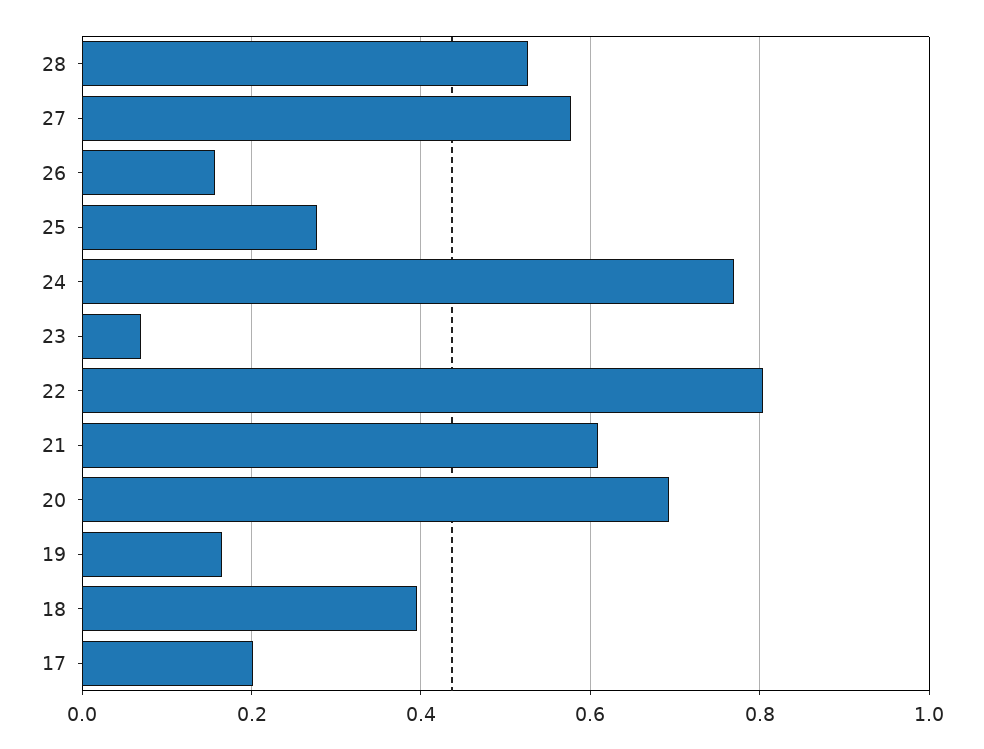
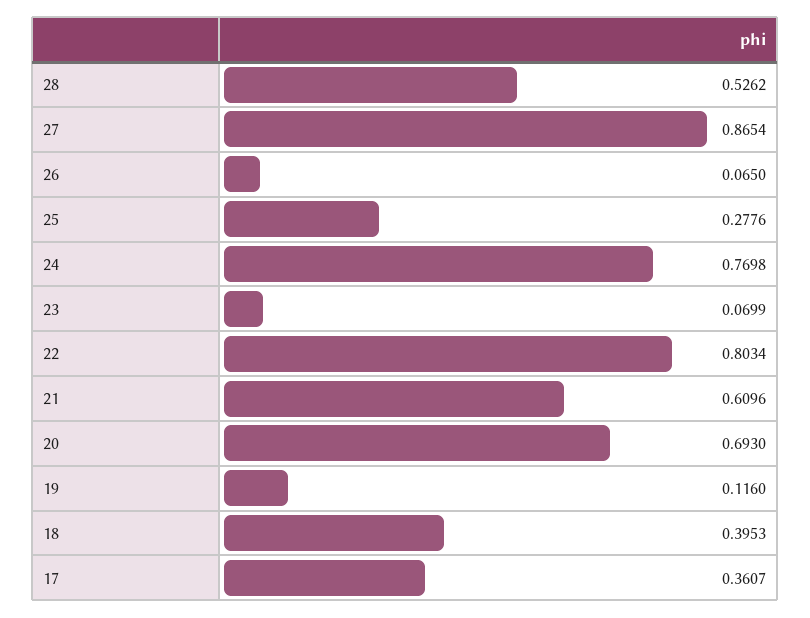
27: 0.58 -> 0.8654
26: 0.16 -> 0.065
19: 0.16 -> 0.116
17: 0.2 -> 0.3607

